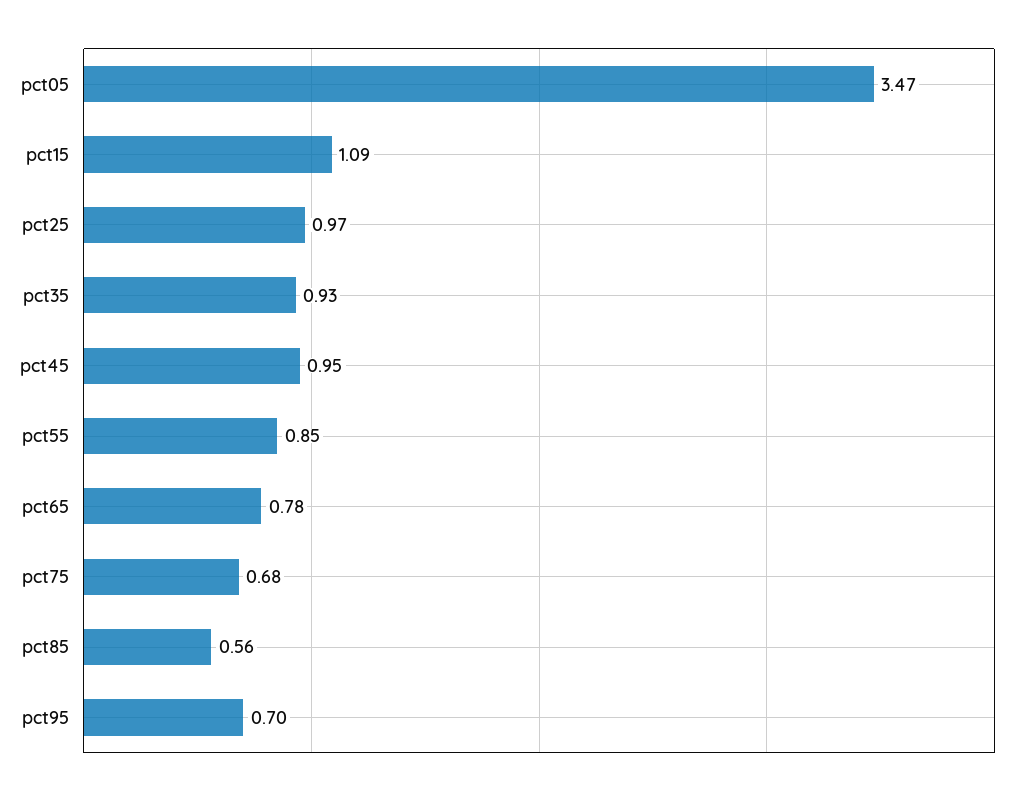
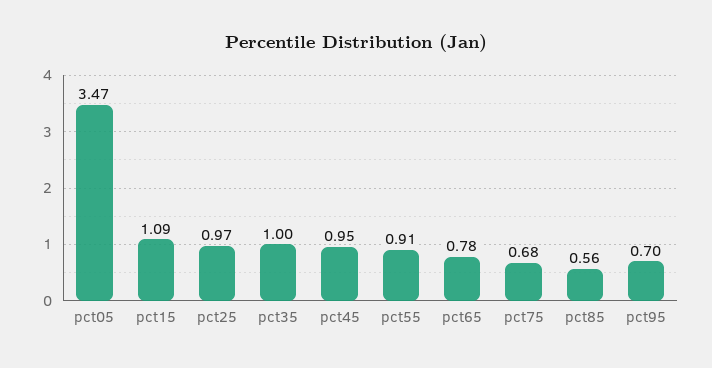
pct35: 0.93 -> 1
pct55: 0.85 -> 0.91

